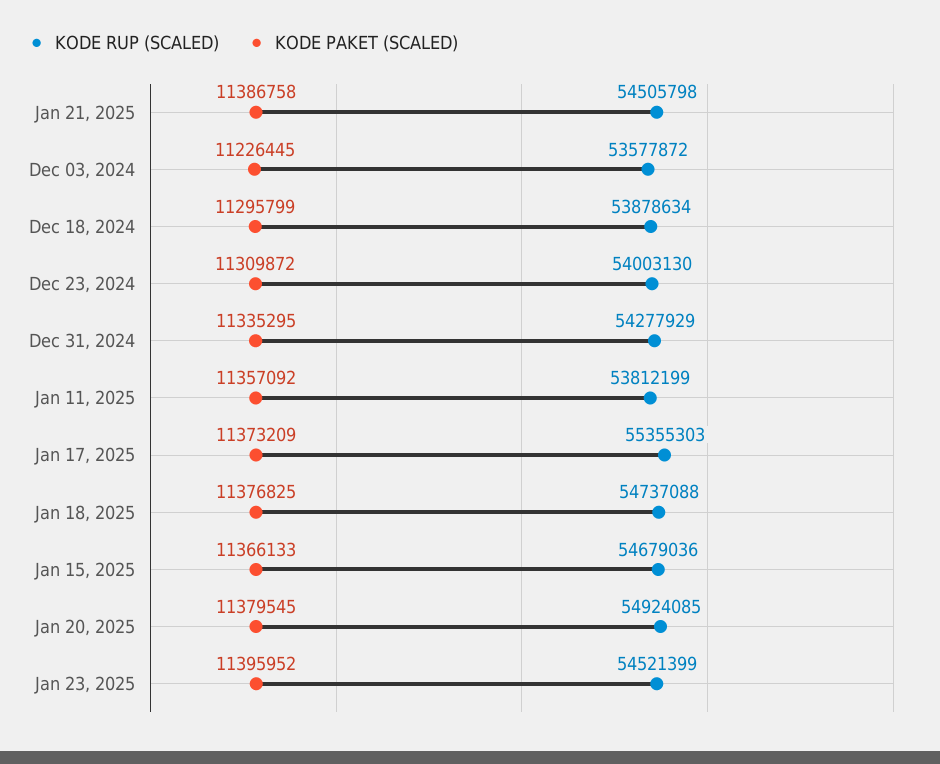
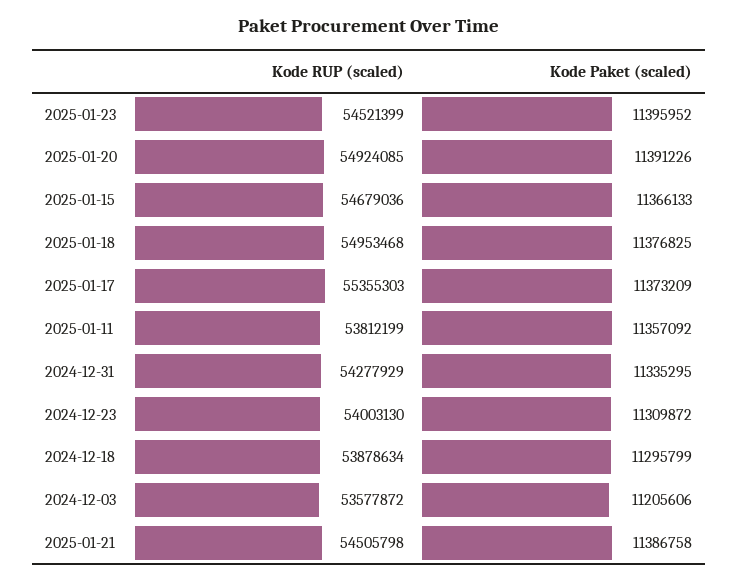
KODE PAKET (SCALED), Dec 03, 2024: 11226445 -> 11205606
KODE RUP (SCALED), Jan 18, 2025: 54737088 -> 54953468
KODE PAKET (SCALED), Jan 20, 2025: 11379545 -> 11391226

